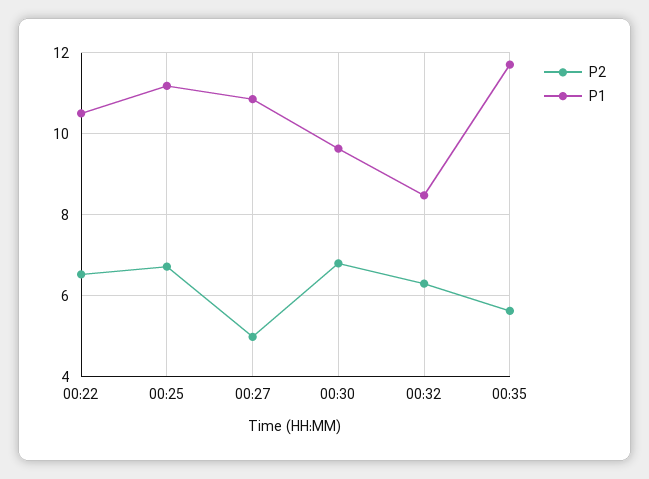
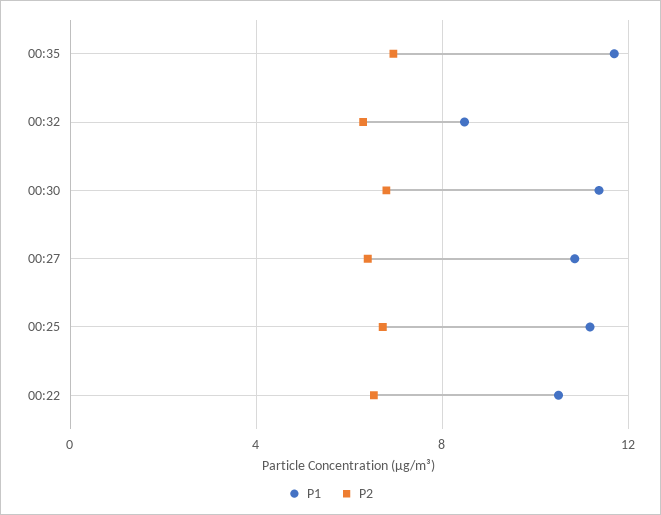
P2, 00:27: 5 -> 6.5
P1, 00:30: 9.6 -> 11.5
P2, 00:35: 5.6 -> 7

